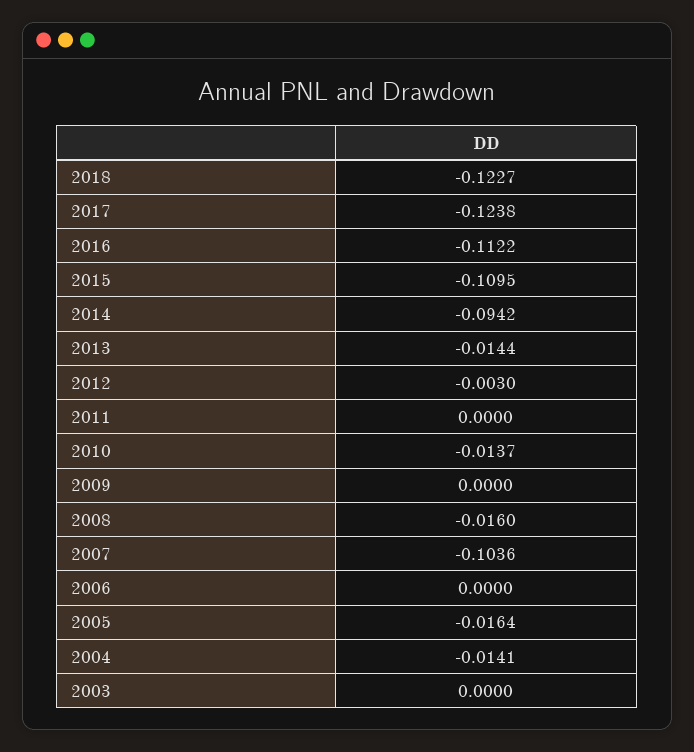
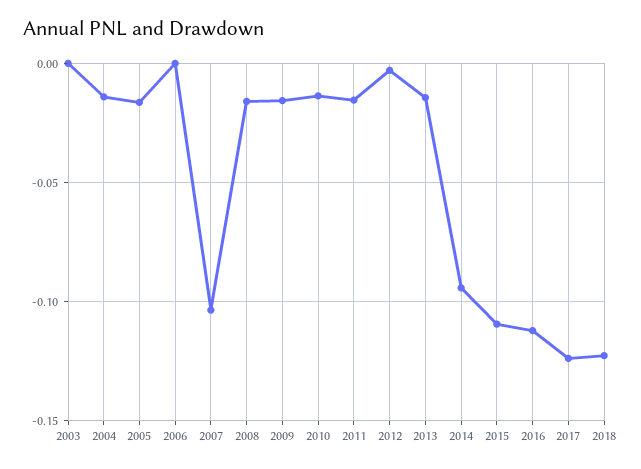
2011: 0 -> -0.015
2009: 0 -> -0.015

